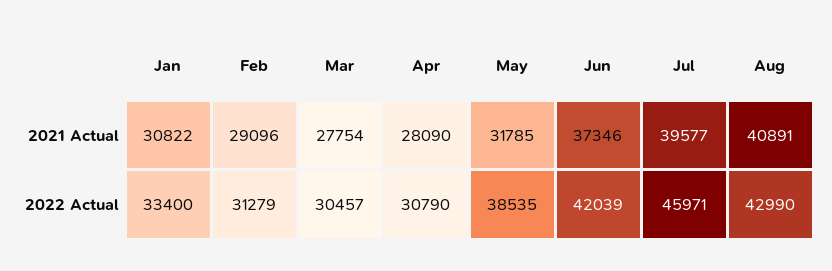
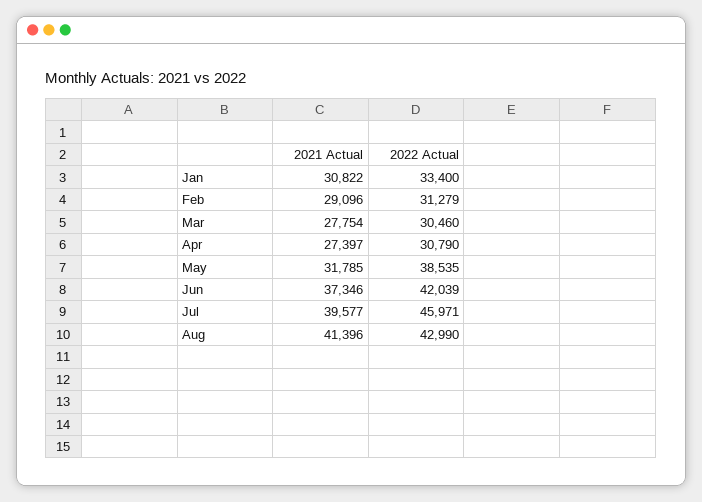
Apr, 2021 Actual: 28090 -> 27397
Aug, 2021 Actual: 40891 -> 41396
Mar, 2022 Actual: 30457 -> 30460

